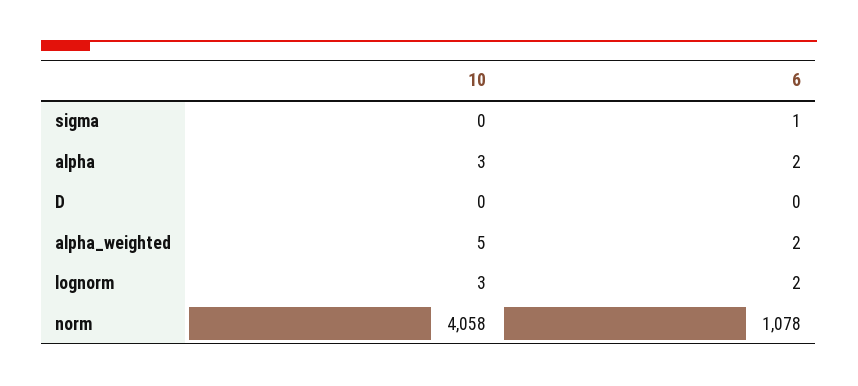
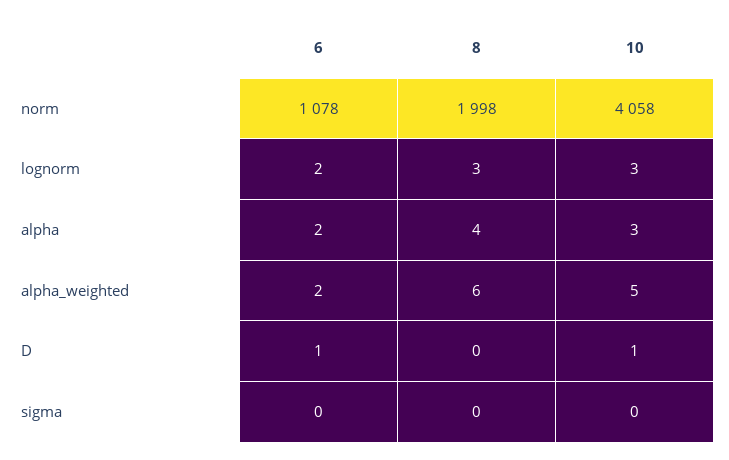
6, sigma: 1 -> 0
10, D: 0 -> 1
6, D: 0 -> 1
8, norm: none -> 1998
8, lognorm: none -> 3
8, alpha: none -> 4
8, alpha_weighted: none -> 6
8, D: none -> 0
8, sigma: none -> 0

